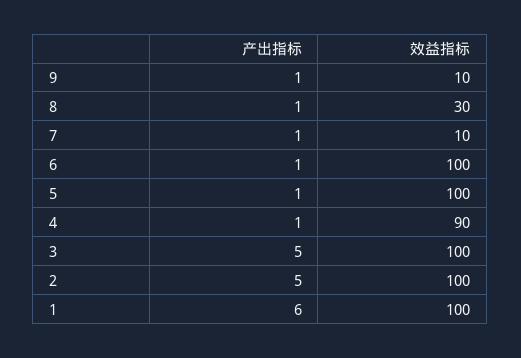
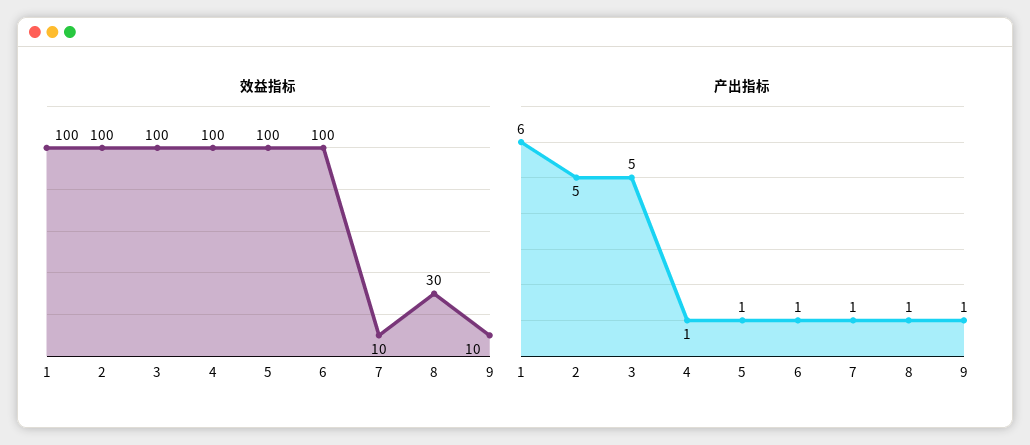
效益指标, 4: 90 -> 100

